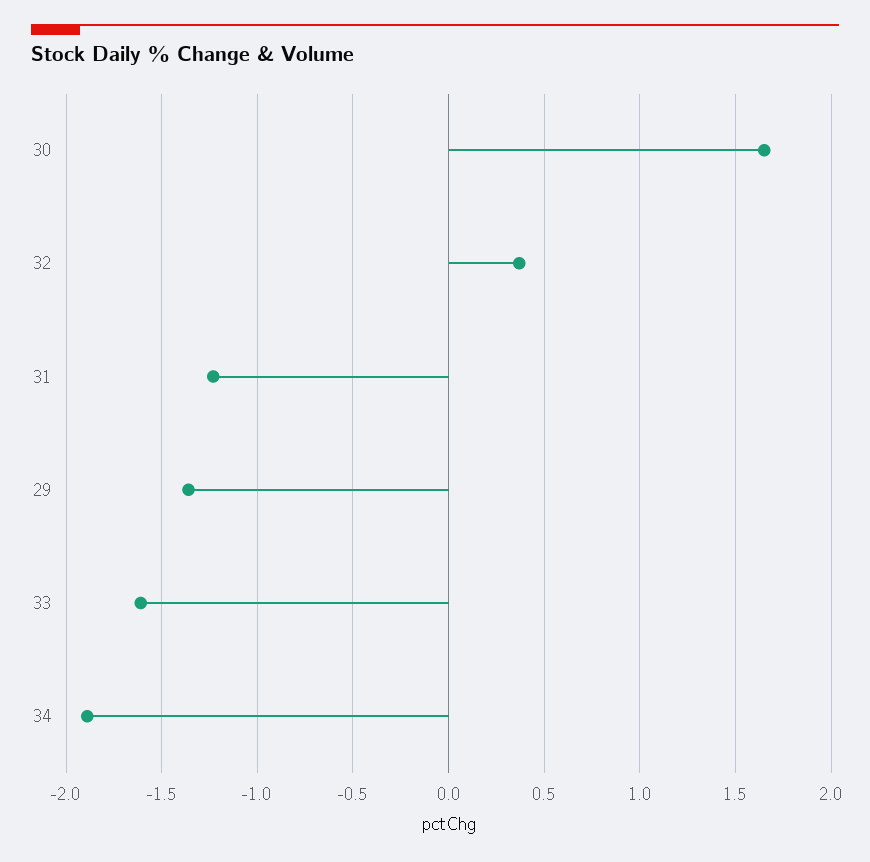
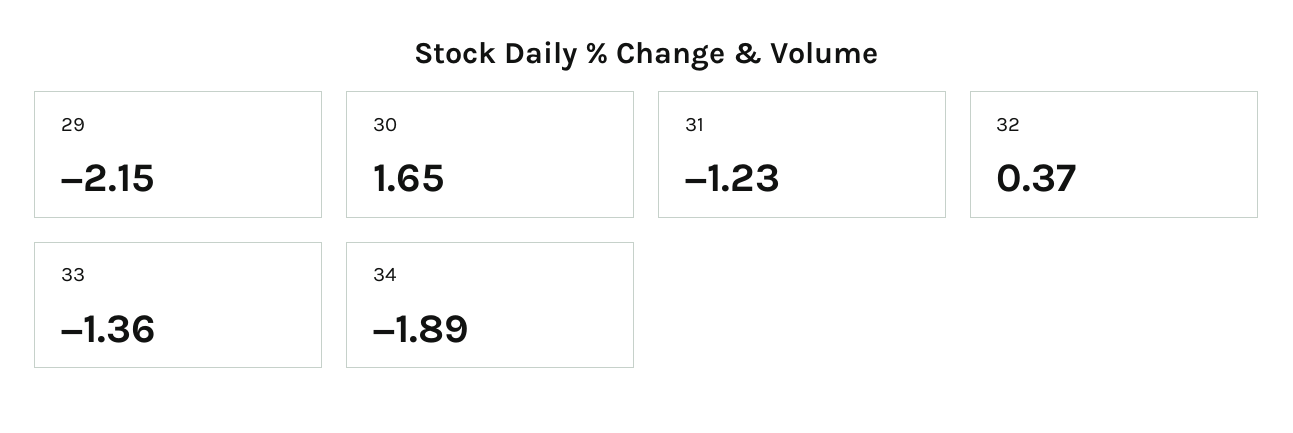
29: -1.35 -> -2.15
33: -1.6 -> -1.36

